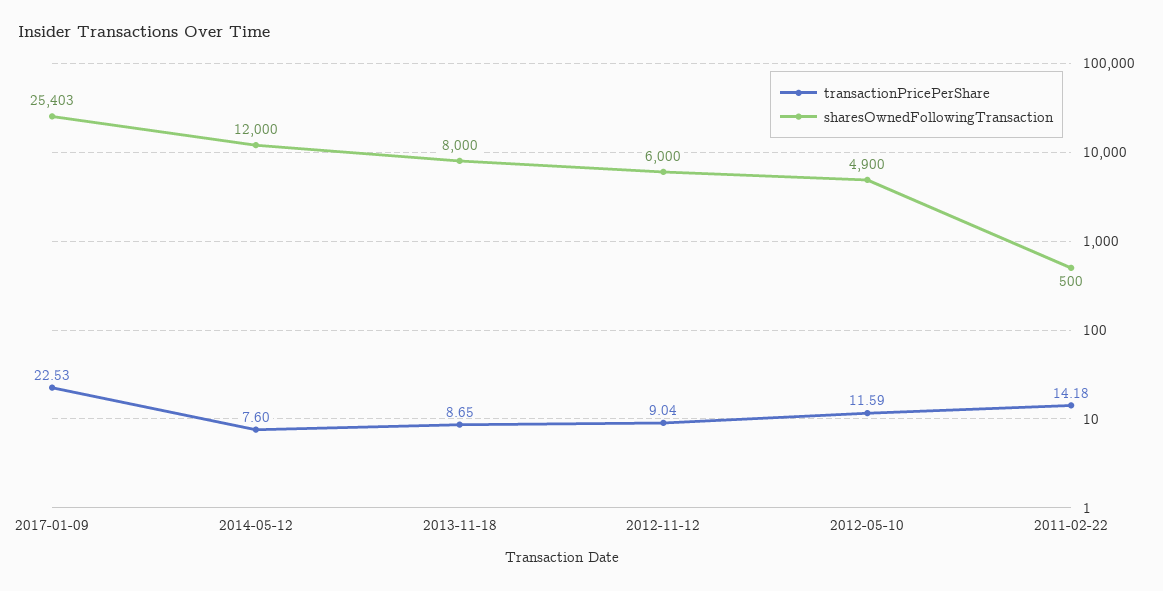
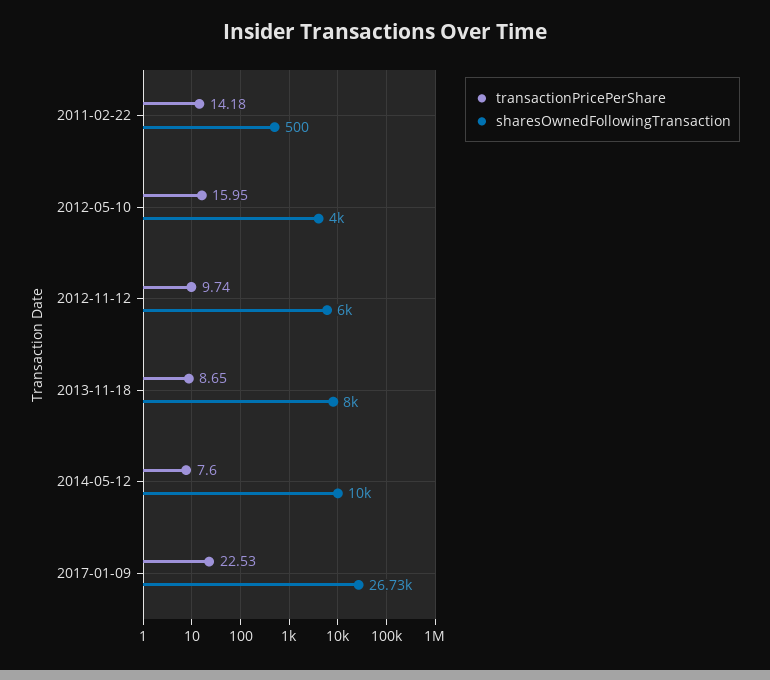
sharesOwnedFollowingTransaction, 2017-01-09: 25403 -> 26730
sharesOwnedFollowingTransaction, 2014-05-12: 12000 -> 10000
transactionPricePerShare, 2012-11-12: 9.04 -> 9.74
transactionPricePerShare, 2012-05-10: 11.59 -> 15.95
sharesOwnedFollowingTransaction, 2012-05-10: 4900 -> 4000

